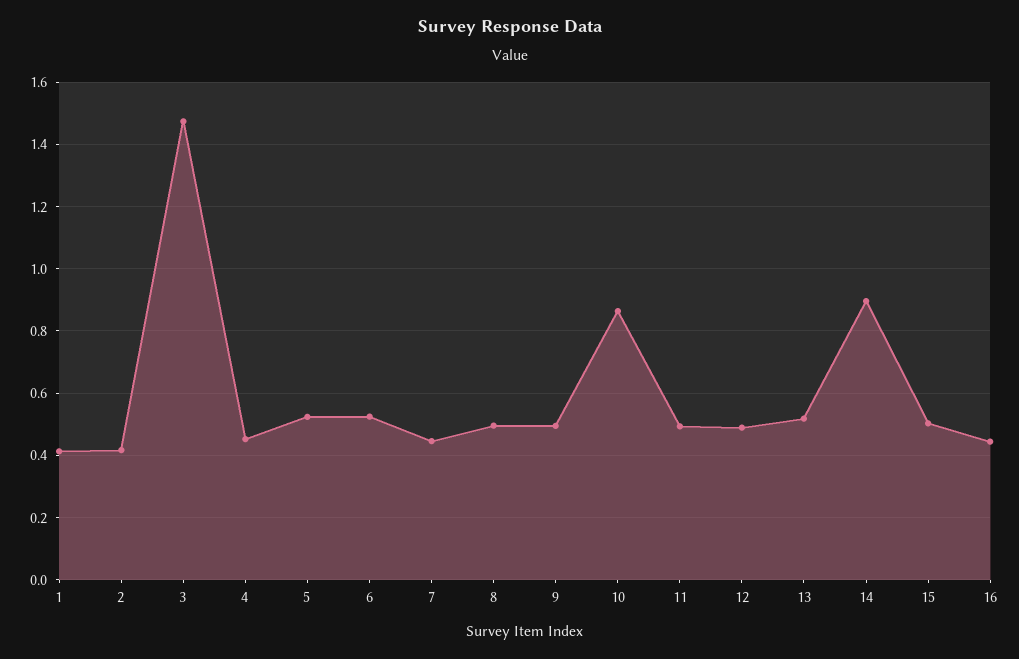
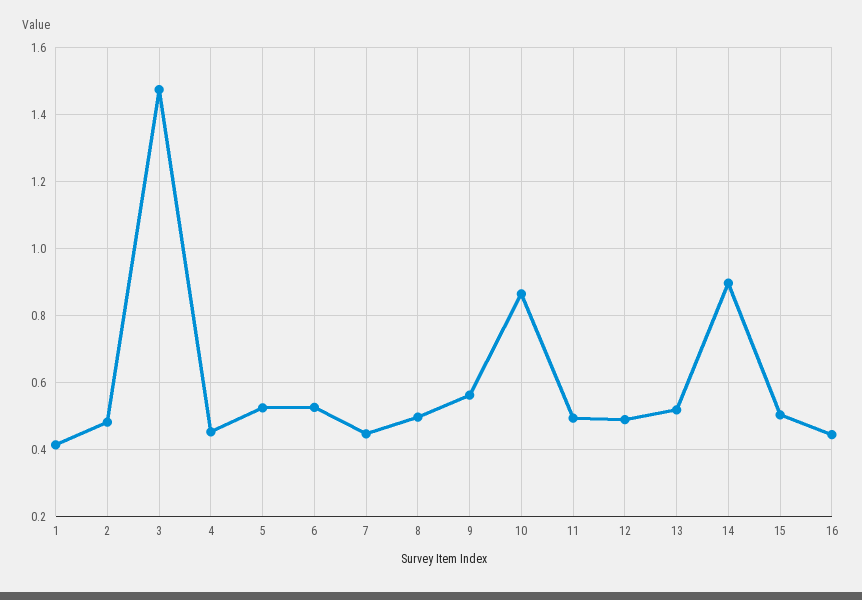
2: 0.42 -> 0.48
9: 0.5 -> 0.56

